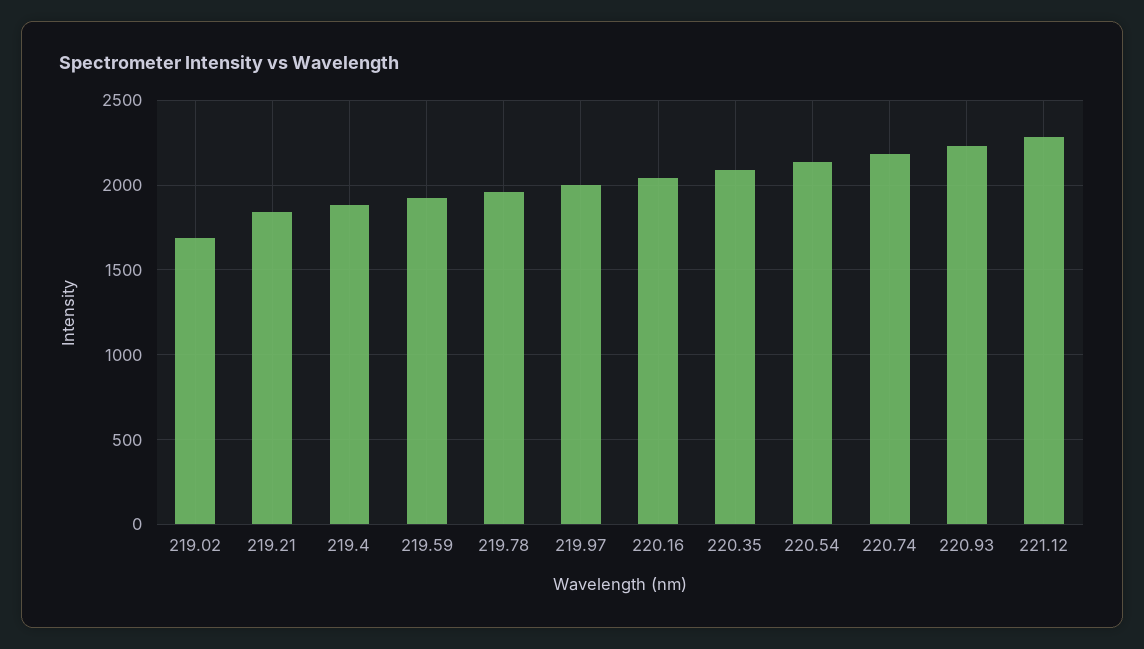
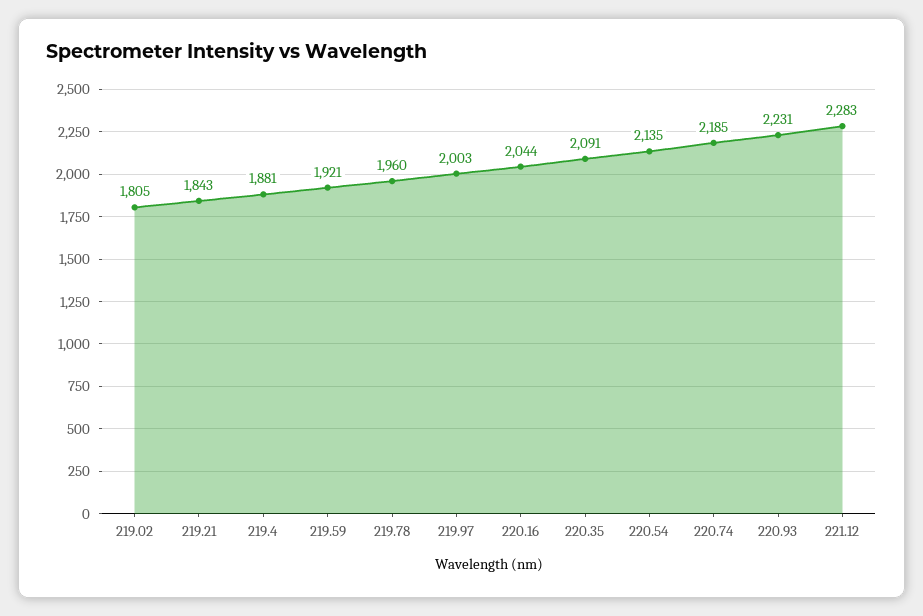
219.02: 1700 -> 1805

